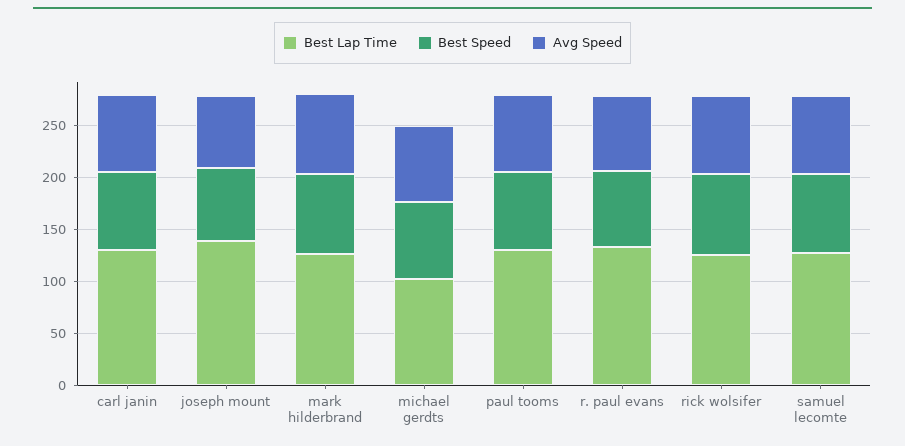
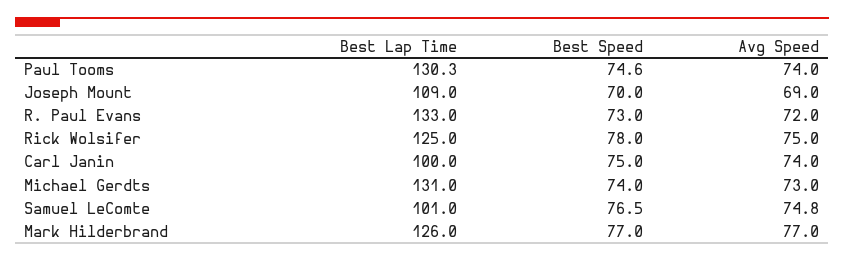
Best Lap Time, carl janin: 130 -> 100
Best Lap Time, joseph mount: 140 -> 109
Best Lap Time, michael gerdts: 100 -> 131
Best Lap Time, samuel lecomte: 130 -> 101

